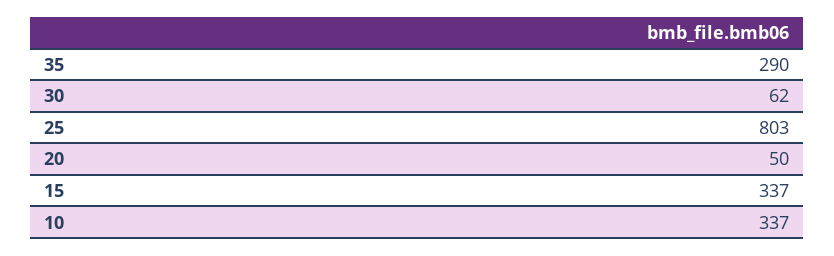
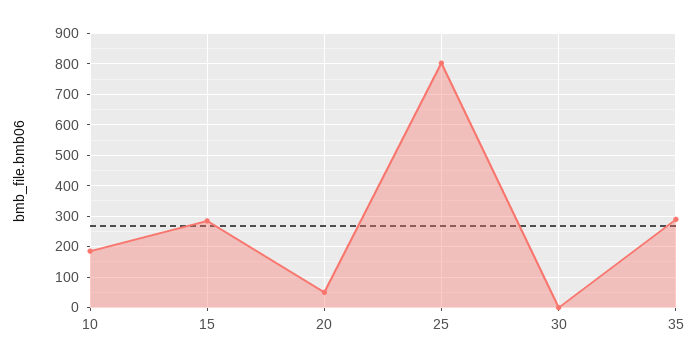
30: 62 -> 0
15: 337 -> 280
10: 337 -> 180

